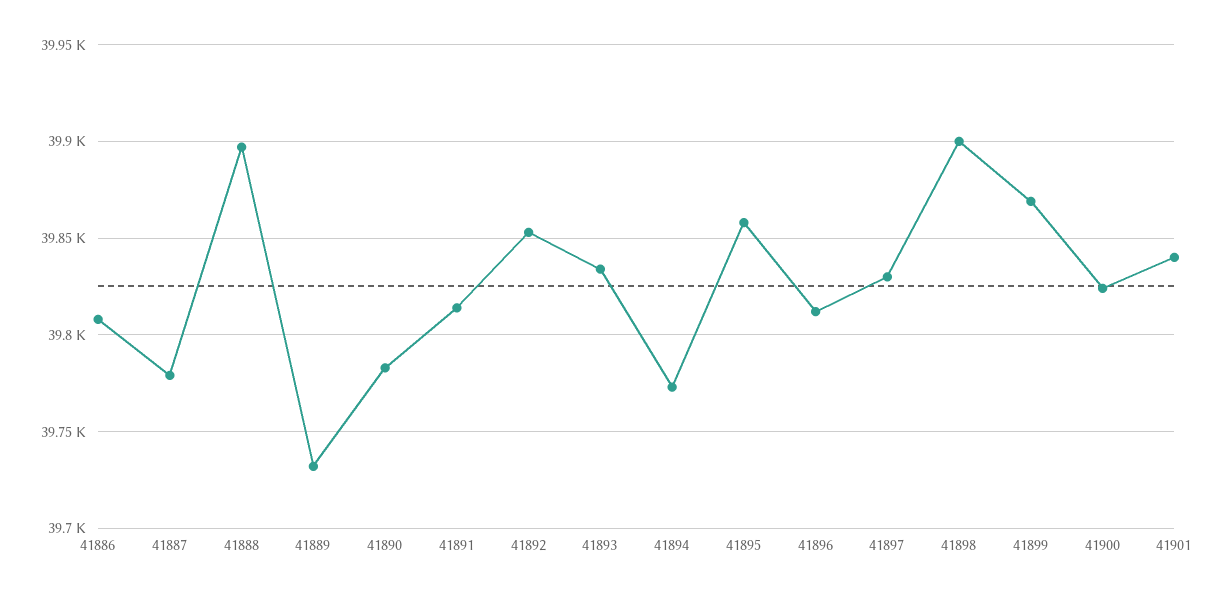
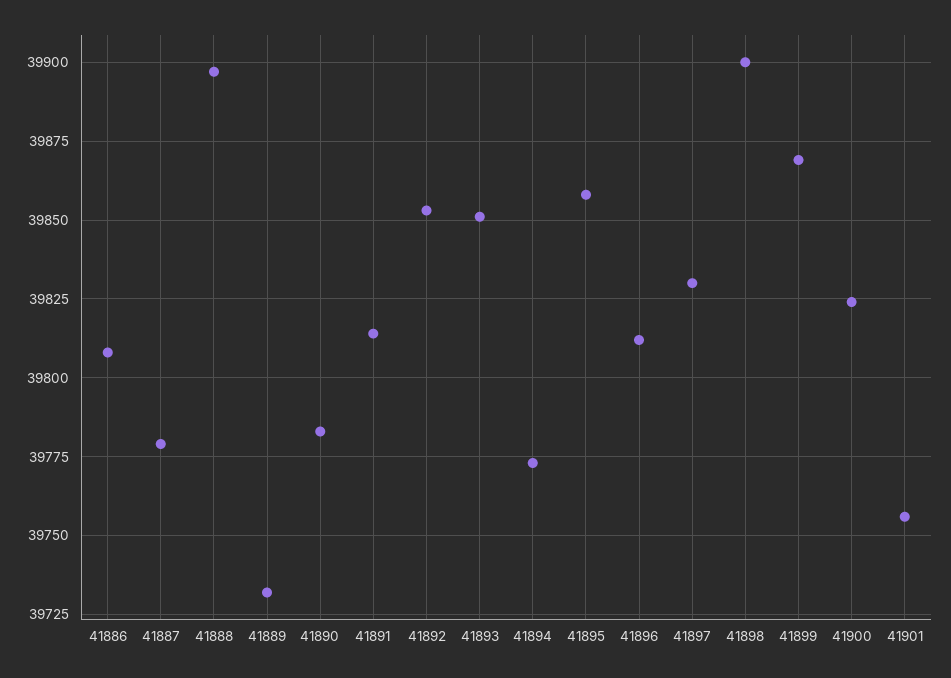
41893: 39835 -> 39850
41901: 39840 -> 39755

